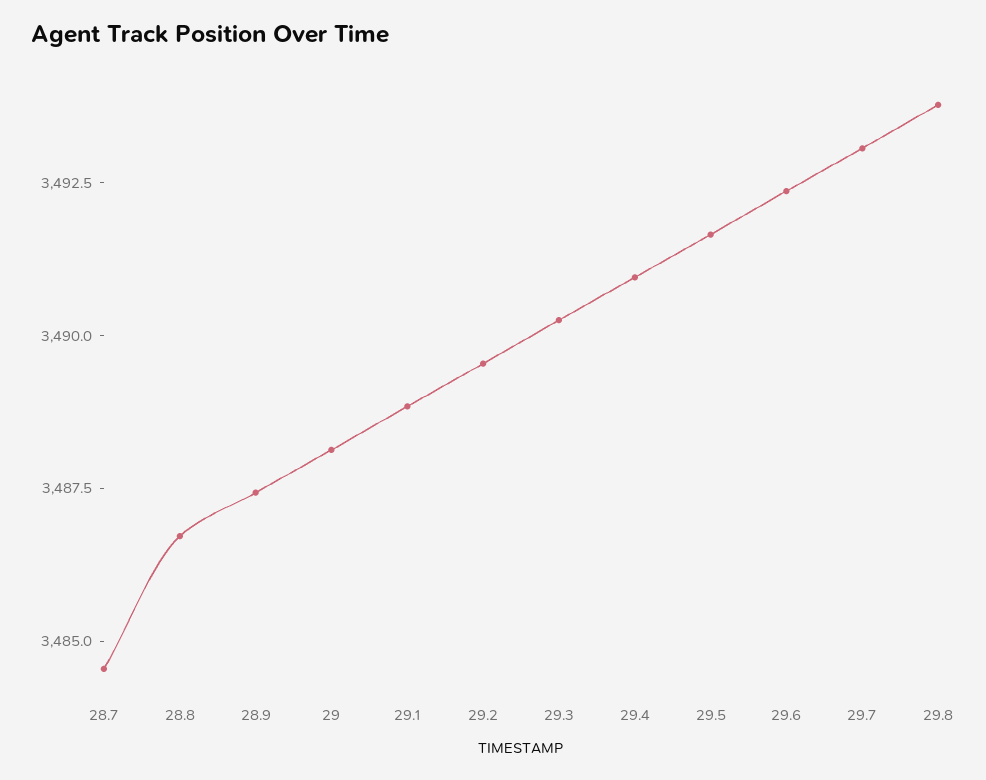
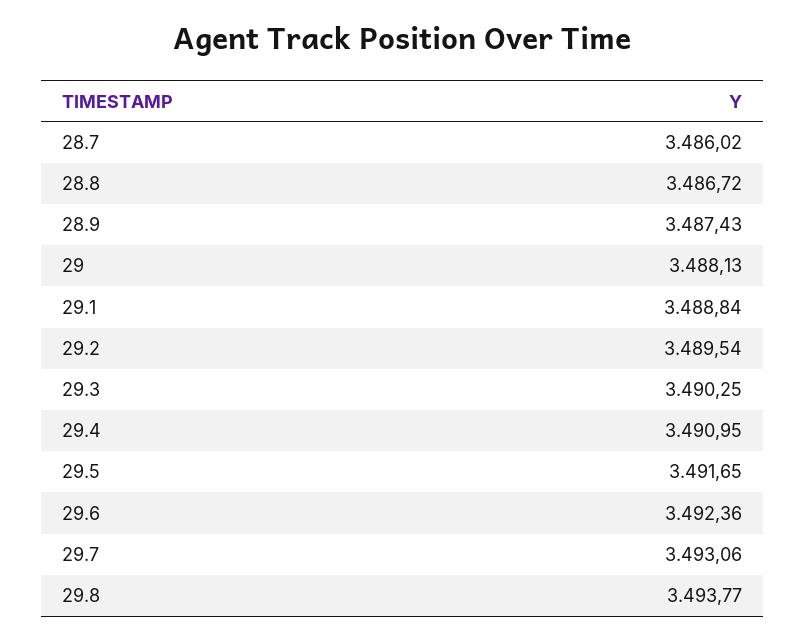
28.7: 3484.5 -> 3486.02

